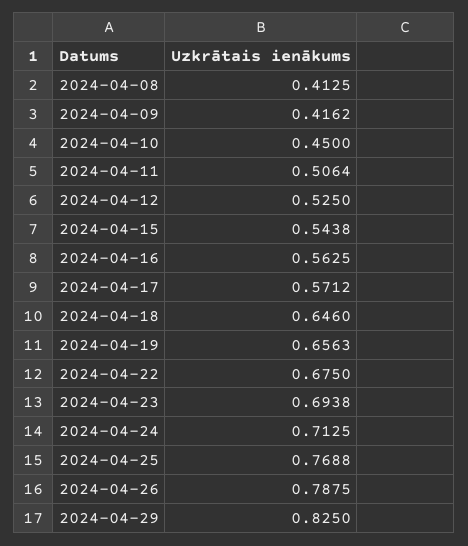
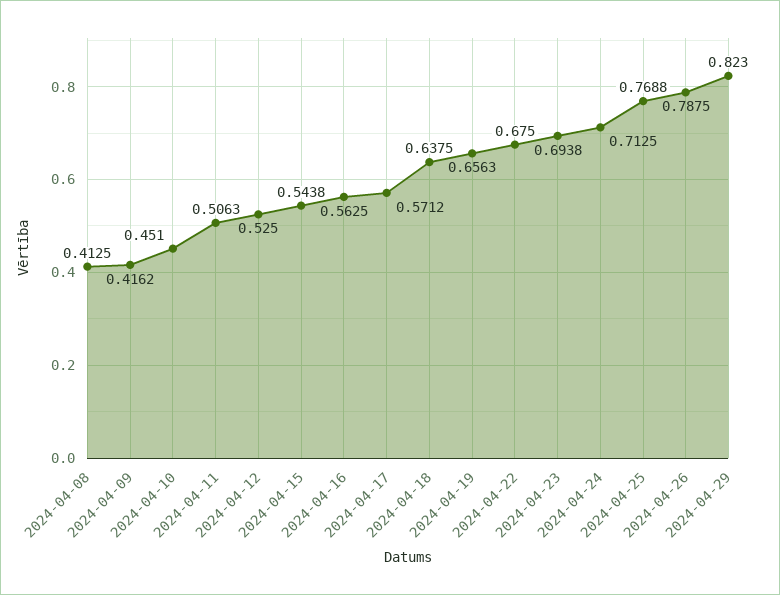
2024-04-10: 0.45 -> 0.451
2024-04-11: 0.5064 -> 0.5063
2024-04-18: 0.646 -> 0.6375
2024-04-29: 0.825 -> 0.823

